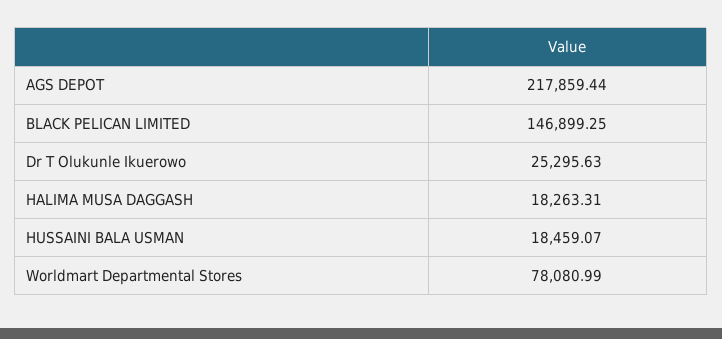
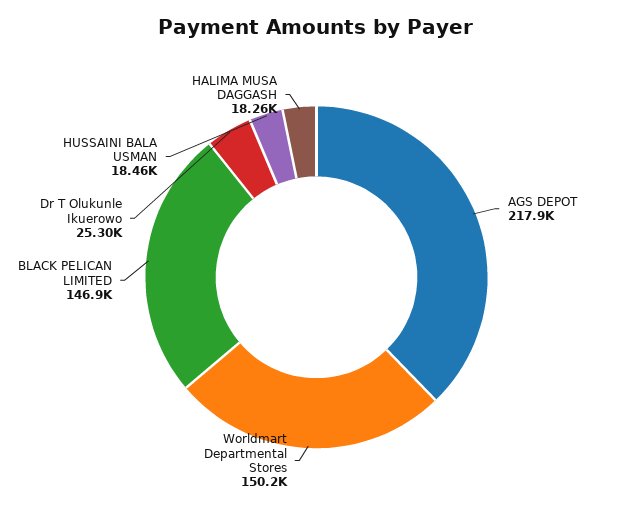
Worldmart Departmental Stores: 78080.99 -> 150200

